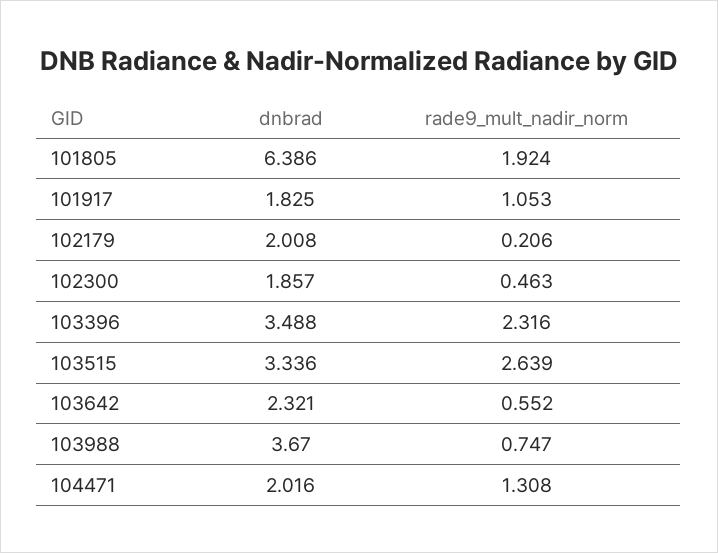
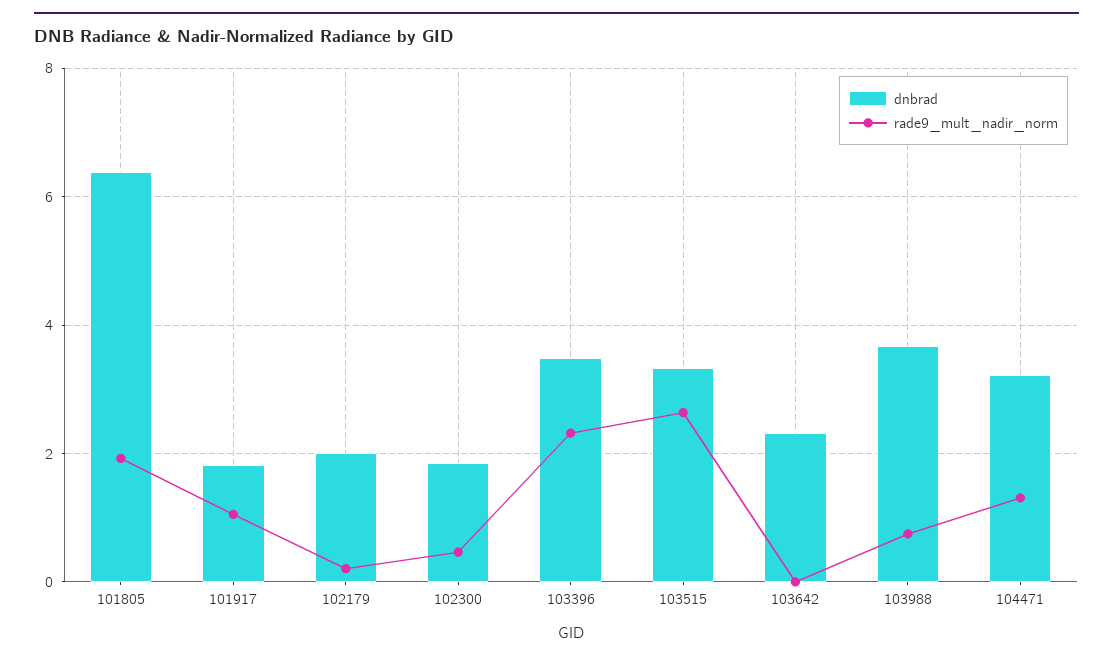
rade9_mult_nadir_norm, 103642: 0.552 -> 0
dnbrad, 104471: 2.016 -> 3.2

